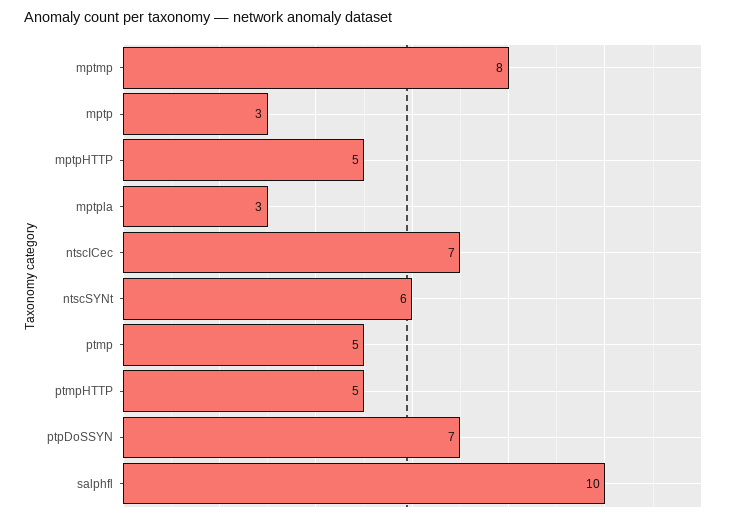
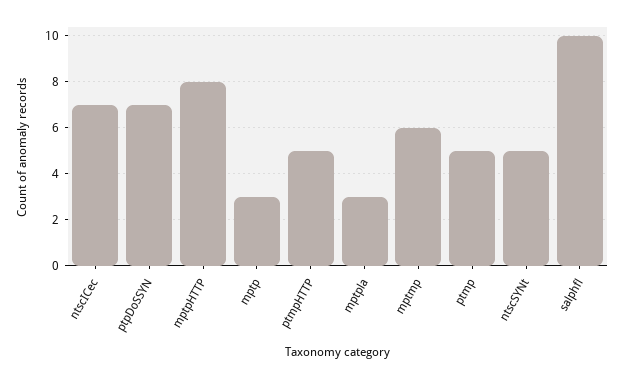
mptmp: 8 -> 6
mptpHTTP: 5 -> 8
ntscSYNt: 6 -> 5

